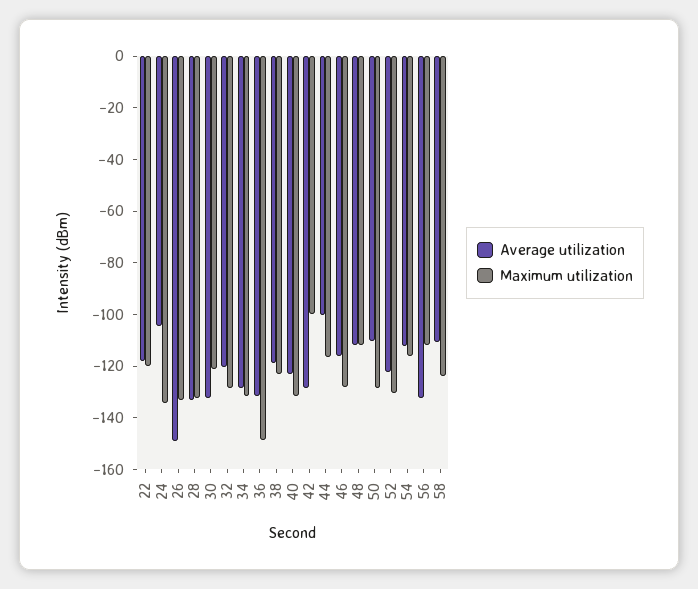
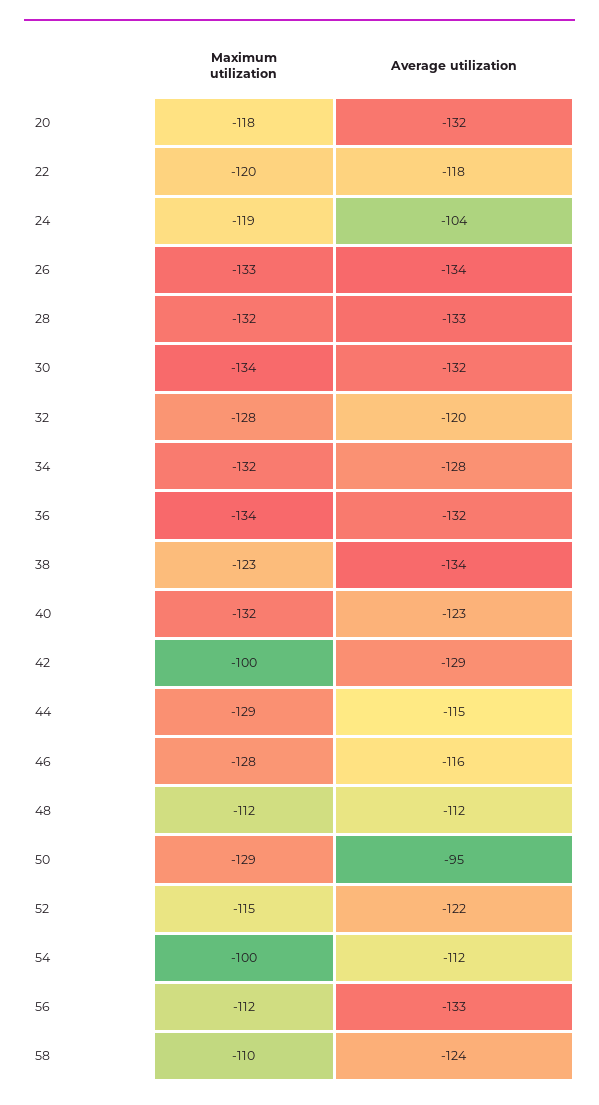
Maximum utilization, 24: -135 -> -119
Average utilization, 26: -150 -> -134
Maximum utilization, 30: -120 -> -134
Maximum utilization, 36: -150 -> -134
Average utilization, 38: -120 -> -134
Average utilization, 44: -100 -> -115
Maximum utilization, 44: -115 -> -129
Average utilization, 50: -110 -> -95
Maximum utilization, 52: -130 -> -115
Maximum utilization, 54: -115 -> -100
Average utilization, 58: -110 -> -124
Maximum utilization, 58: -125 -> -110
Maximum utilization, 20: none -> -118
Average utilization, 20: none -> -132

